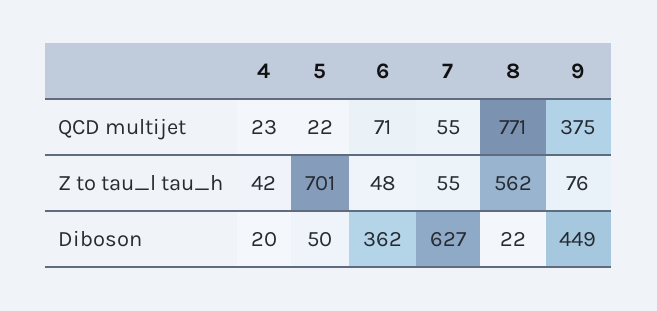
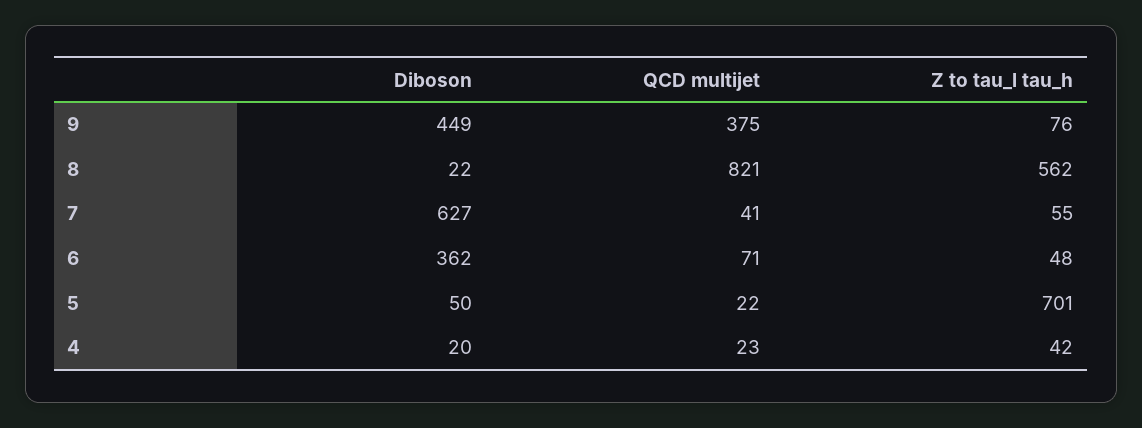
7, QCD multijet: 55 -> 41
8, QCD multijet: 771 -> 821

